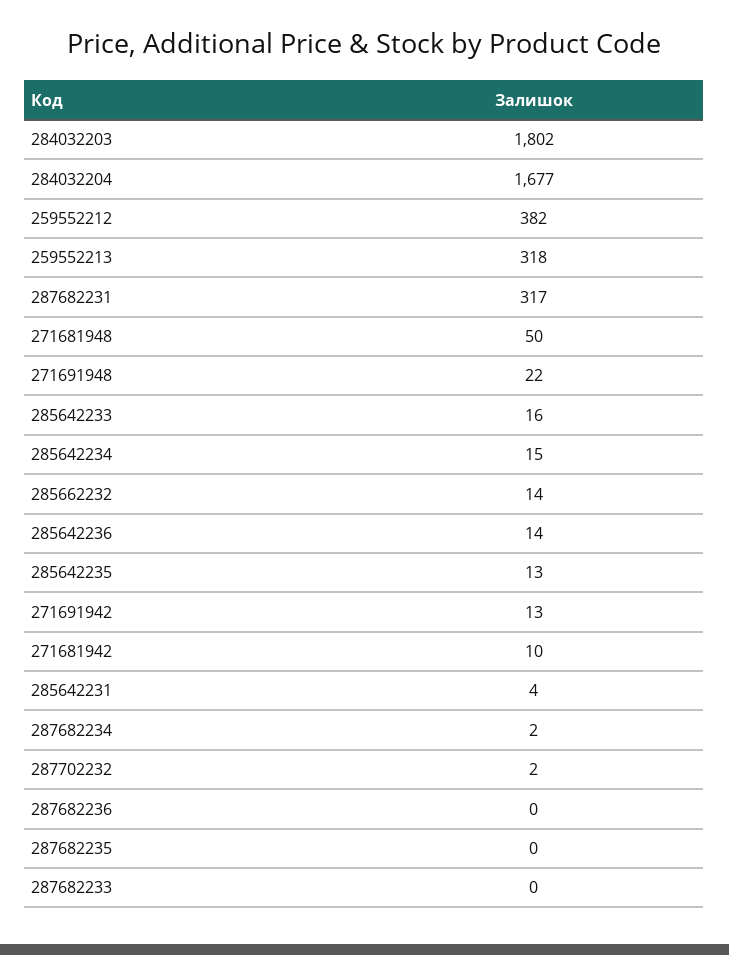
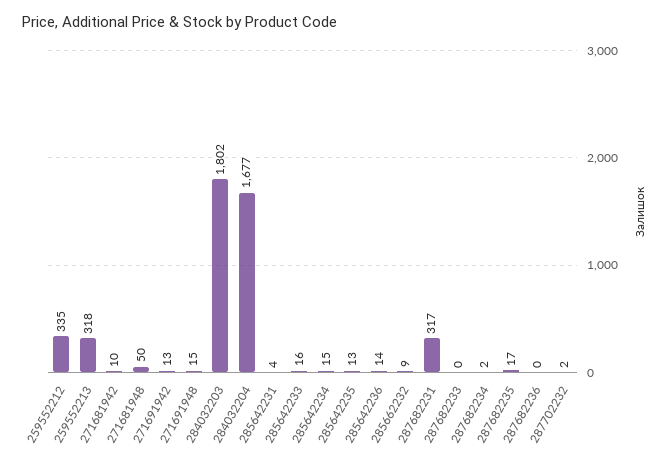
259552212: 382 -> 335
271691948: 22 -> 15
285662232: 14 -> 9
287682235: 0 -> 17

